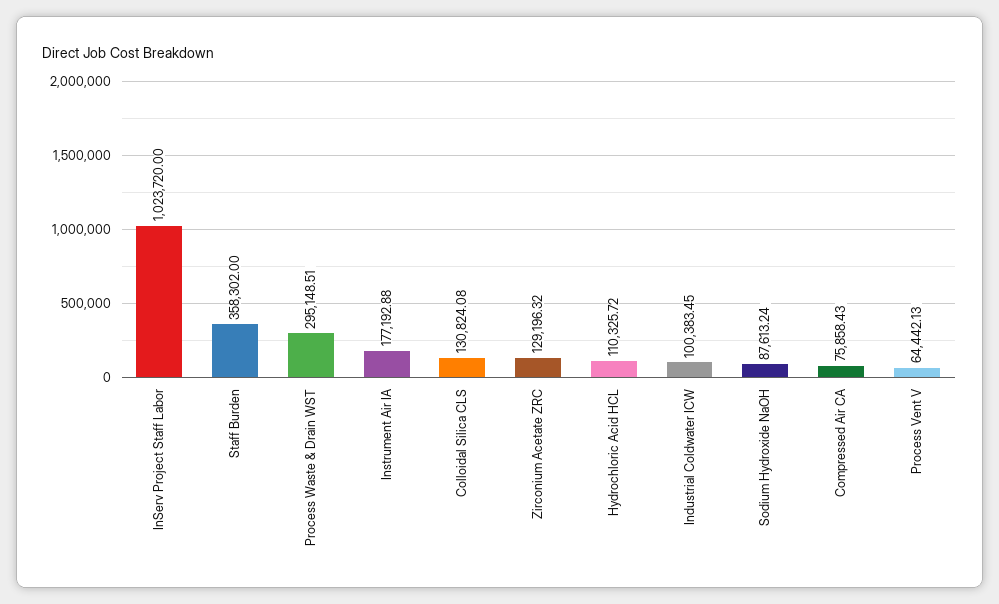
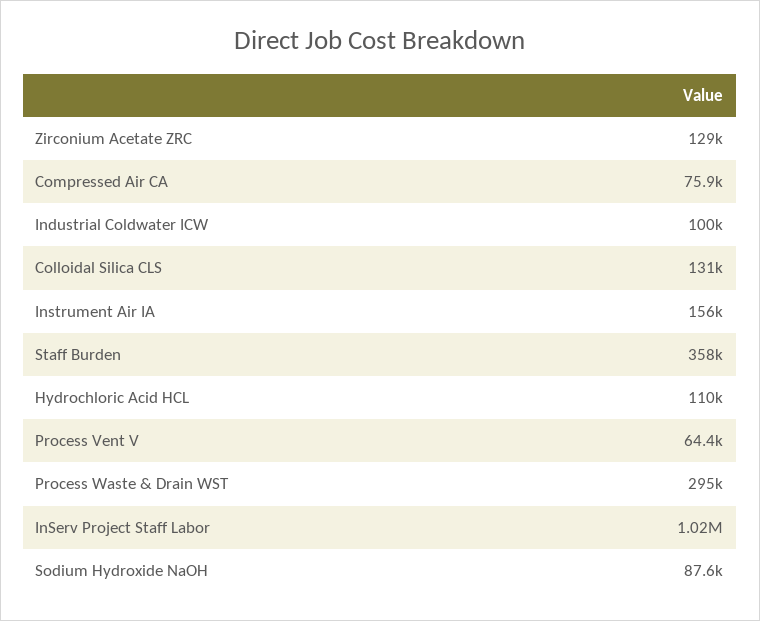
Instrument Air IA: 177192.88 -> 156000

